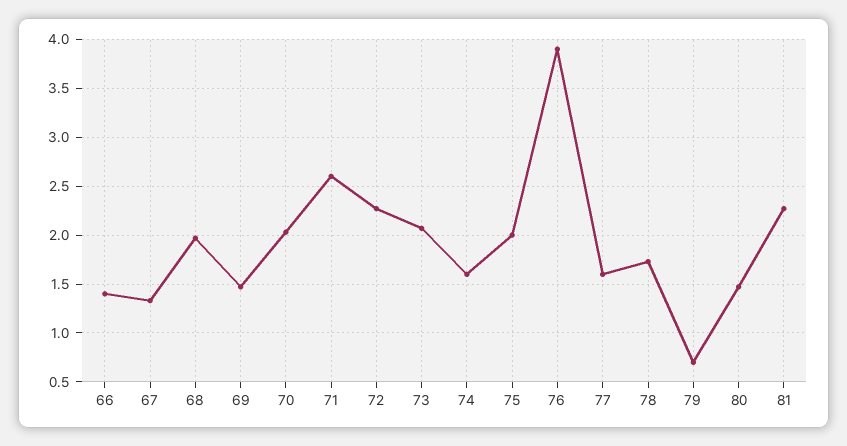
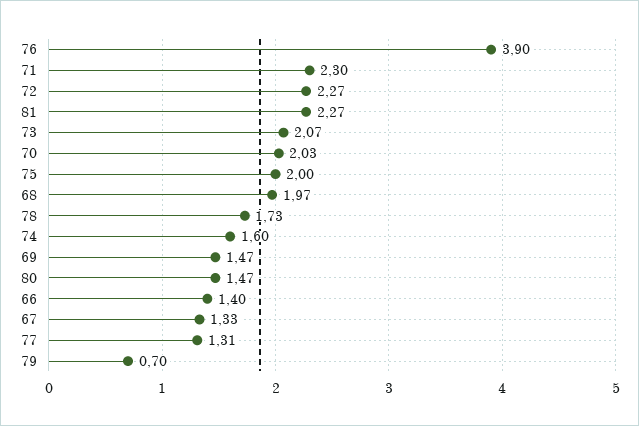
71: 2.6 -> 2.3
77: 1.6 -> 1.31

